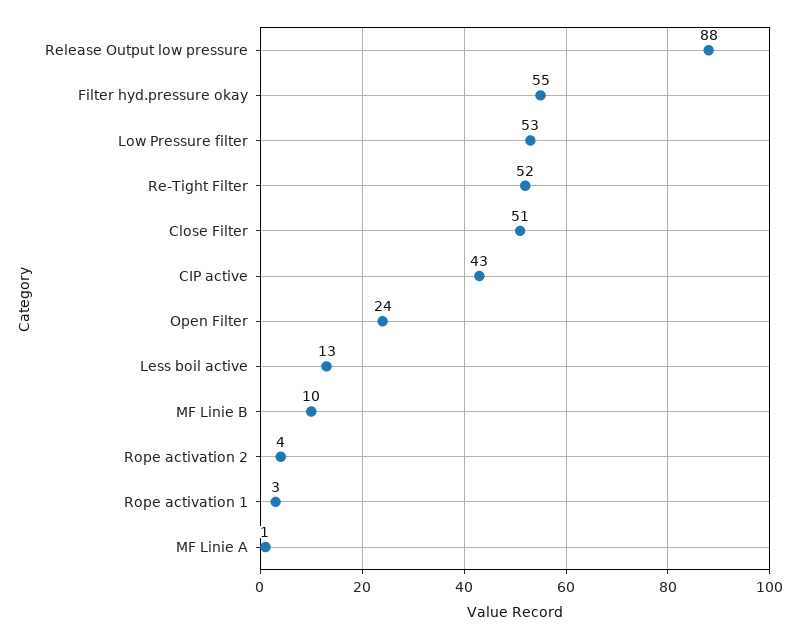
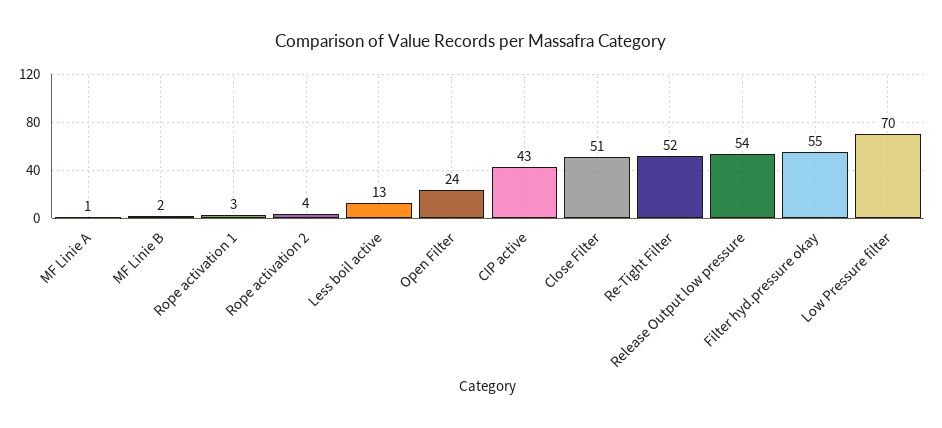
Release Output low pressure: 88 -> 54
Low Pressure filter: 53 -> 70
MF Linie B: 10 -> 2

